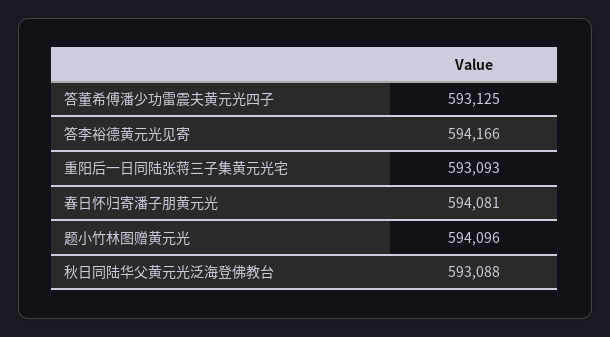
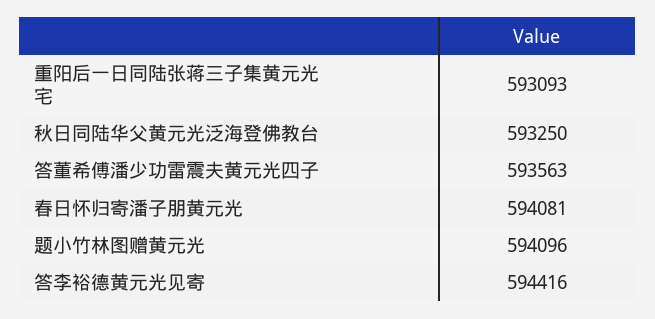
答董希傅潘少功雷震夫黄元光四子: 593125 -> 593563
答李裕德黄元光见寄: 594166 -> 594416
秋日同陆华父黄元光泛海登佛教台: 593088 -> 593250

